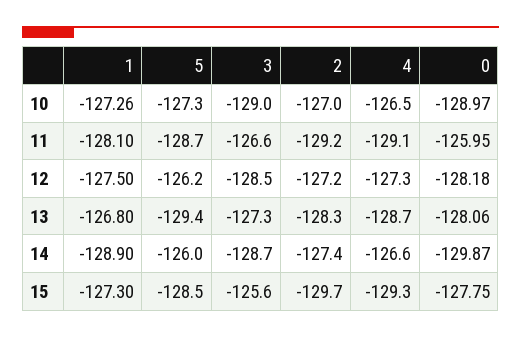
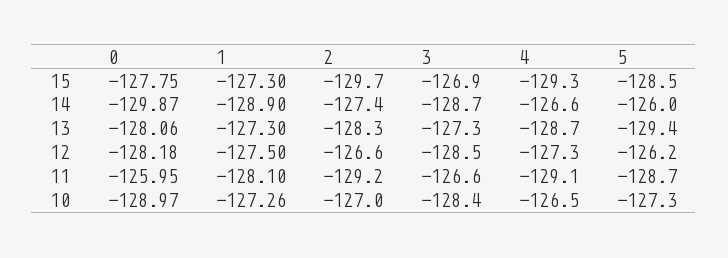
3, 10: -129 -> -128.4
2, 12: -127.2 -> -126.6
1, 13: -126.8 -> -127.3
3, 15: -125.6 -> -126.9

